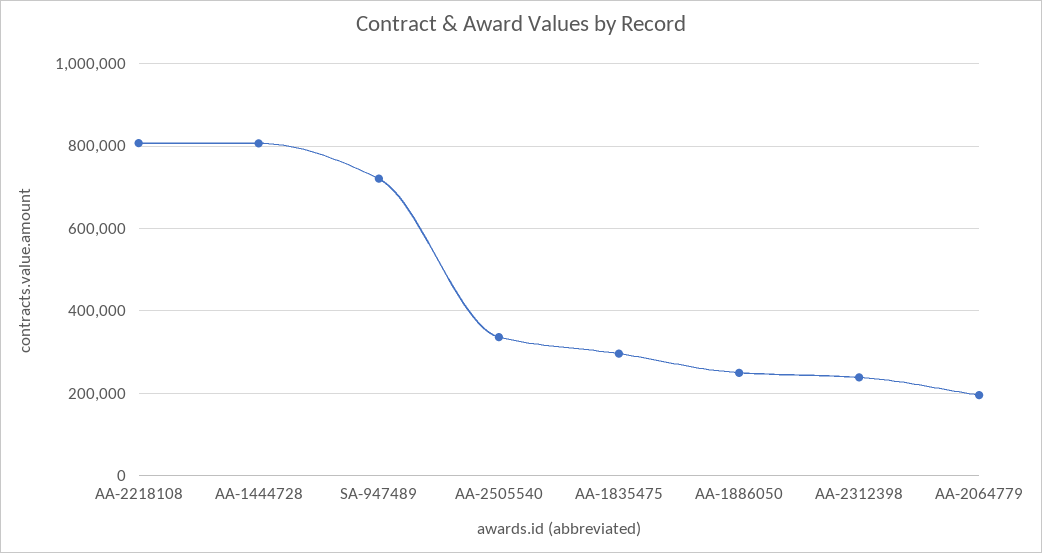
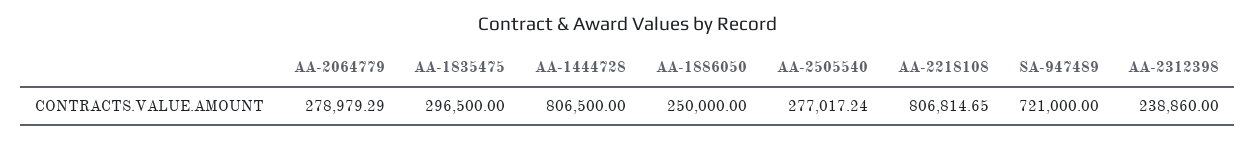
AA-2505540: 340000 -> 277017.24
AA-2064779: 200000 -> 278979.29

